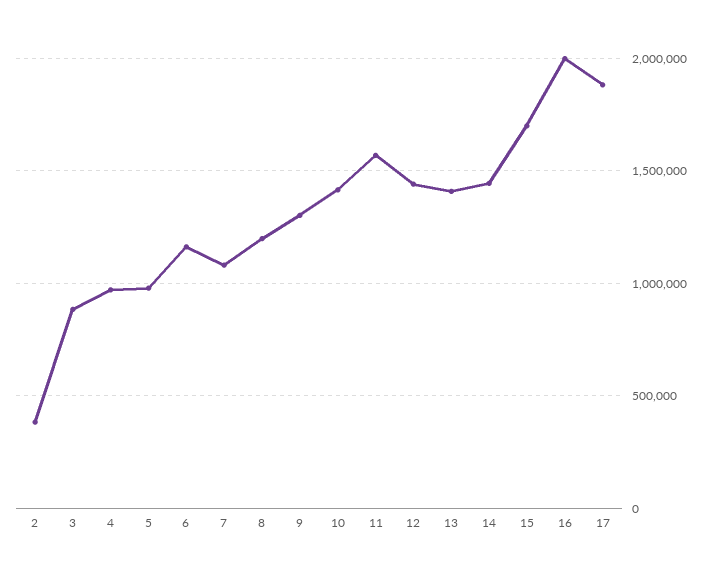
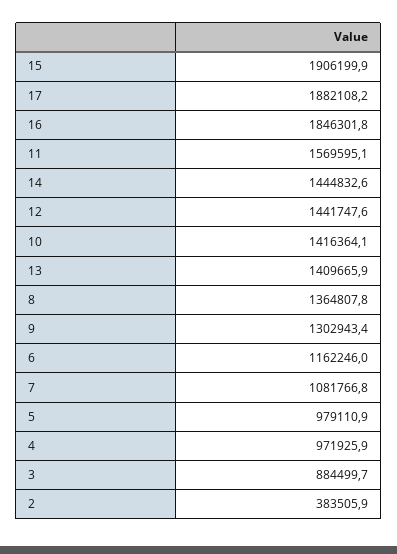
8: 1200000 -> 1364807.8
15: 1700000 -> 1906199.9
16: 2000000 -> 1846301.8

